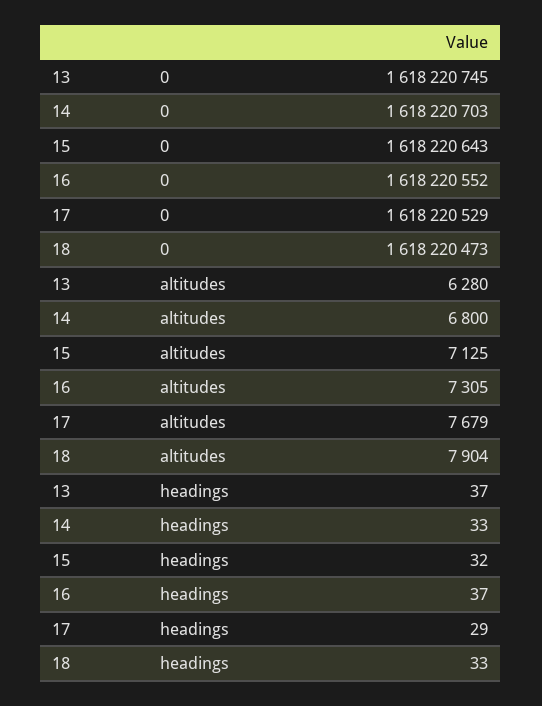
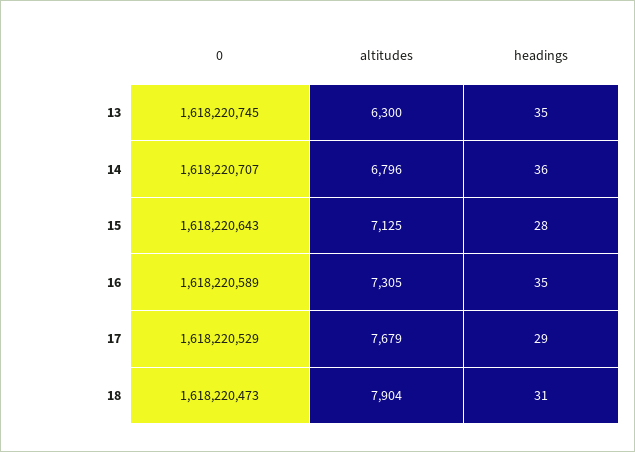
14, 0: 1618220703 -> 1618220707
16, 0: 1618220552 -> 1618220589
13, altitudes: 6280 -> 6300
14, altitudes: 6800 -> 6796
13, headings: 37 -> 35
14, headings: 33 -> 36
15, headings: 32 -> 28
16, headings: 37 -> 35
18, headings: 33 -> 31

